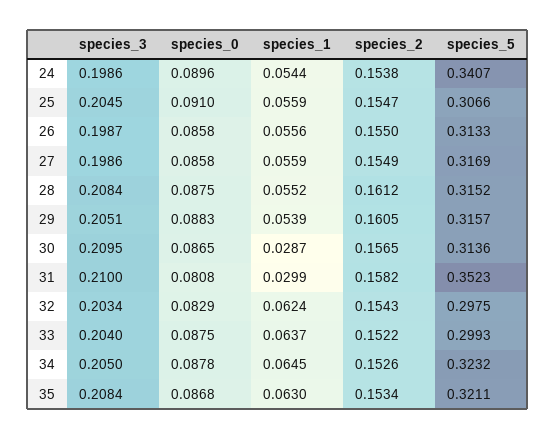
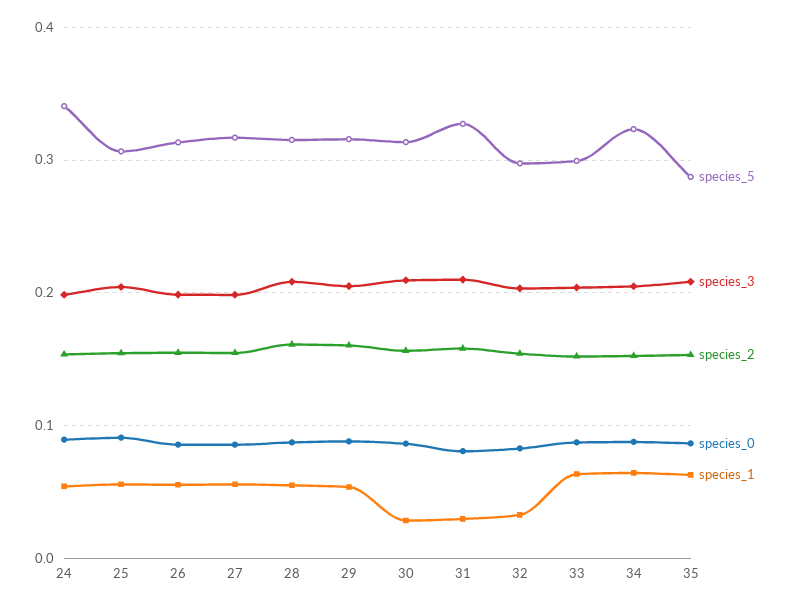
species_5, 31: 0.3523 -> 0.33
species_1, 32: 0.0624 -> 0.03
species_5, 35: 0.3211 -> 0.29

